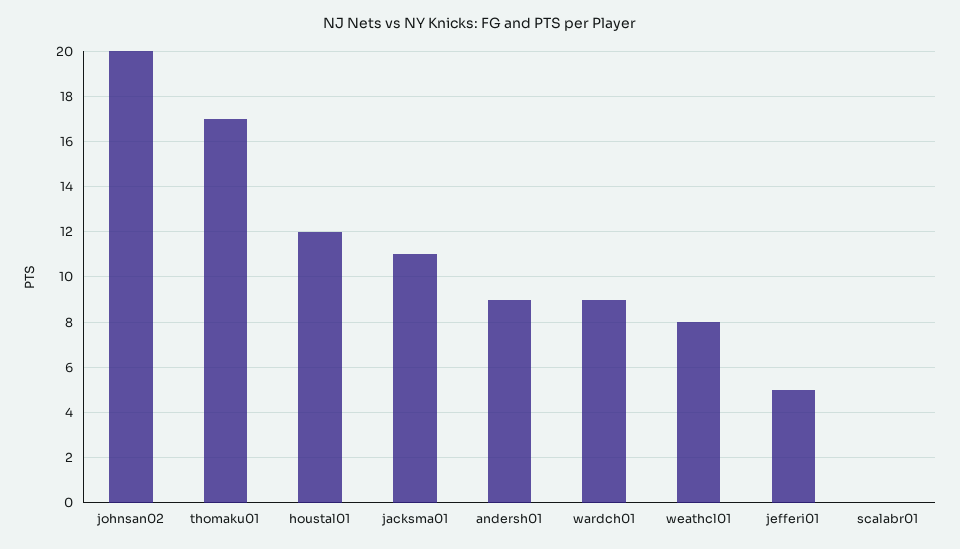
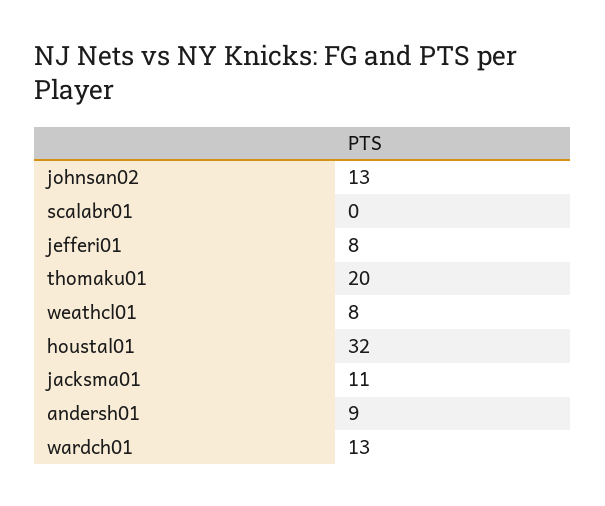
johnsan02: 20 -> 13
thomaku01: 17 -> 20
houstal01: 12 -> 32
wardch01: 9 -> 13
jefferi01: 5 -> 8

